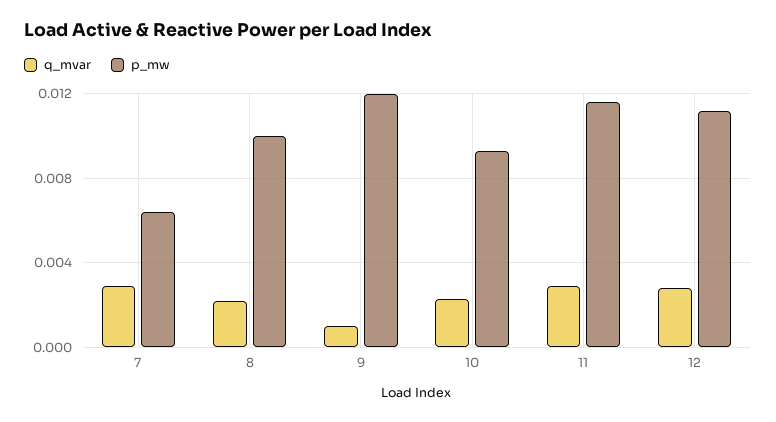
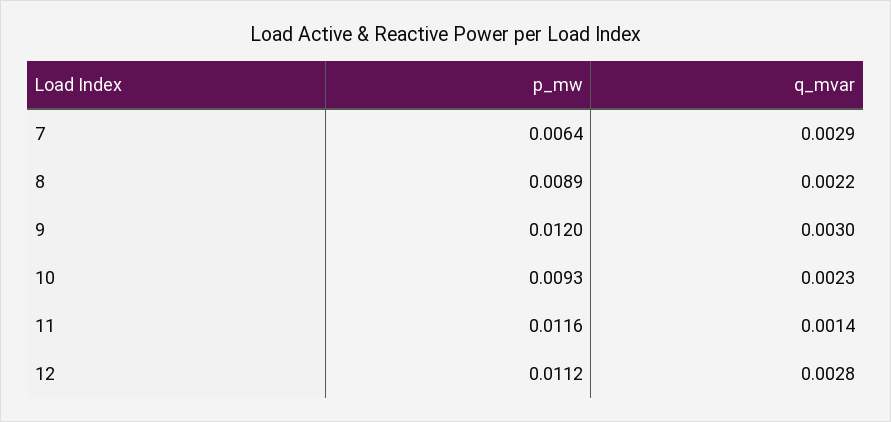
p_mw, 8: 0.01 -> 0.0089
q_mvar, 9: 0.001 -> 0.003
q_mvar, 11: 0.003 -> 0.0014

